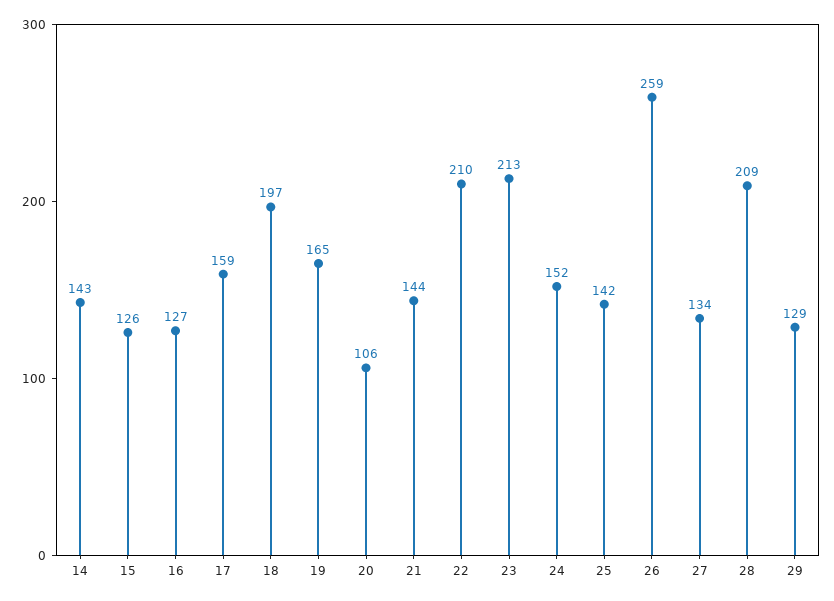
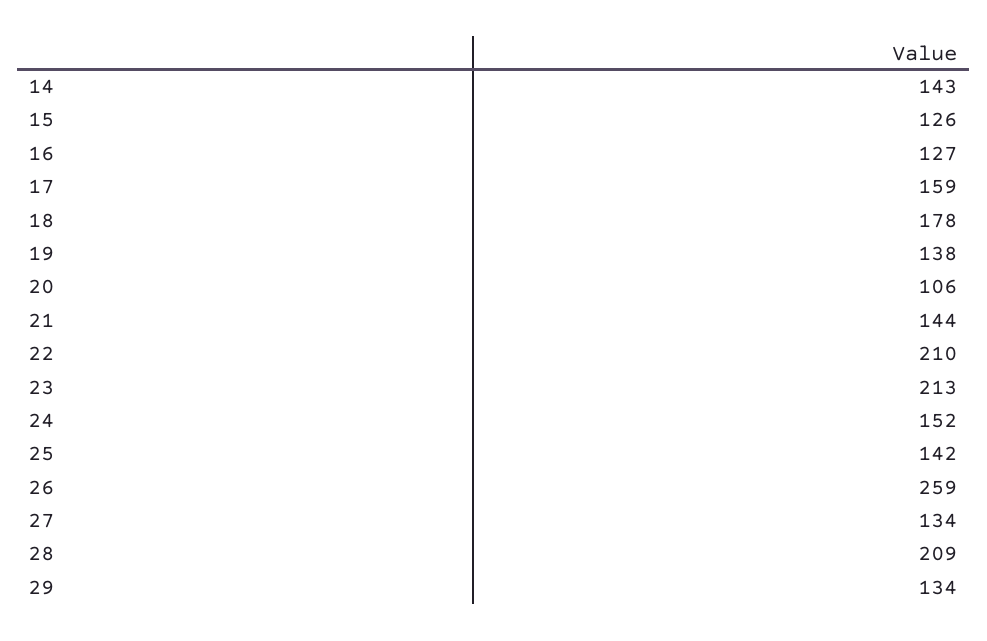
18: 197 -> 178
19: 165 -> 138
29: 129 -> 134

